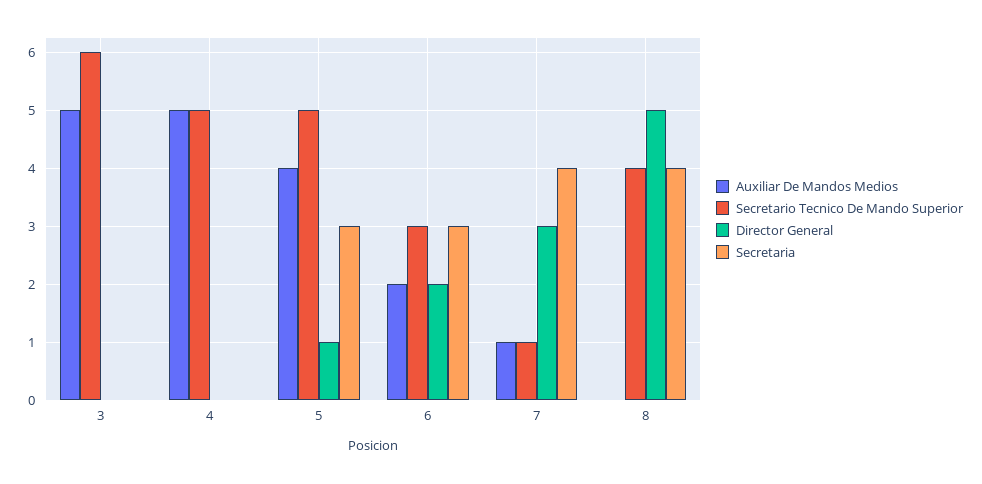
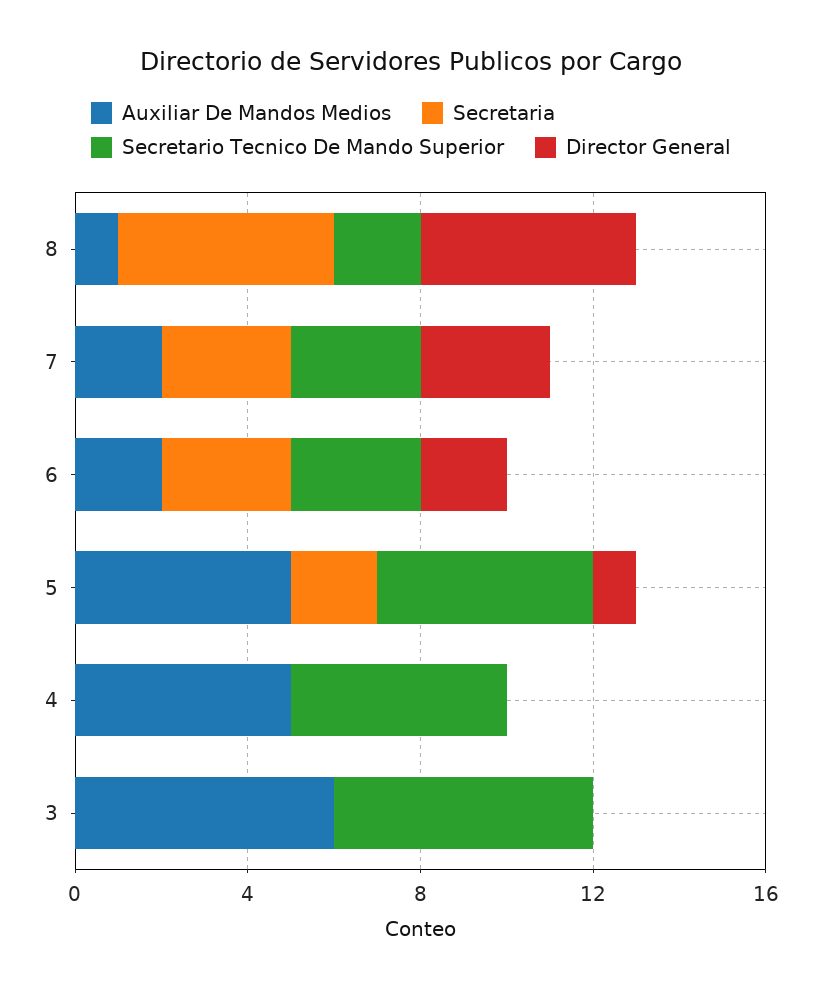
Auxiliar De Mandos Medios, 3: 5 -> 6
Auxiliar De Mandos Medios, 5: 4 -> 5
Secretaria, 5: 3 -> 2
Auxiliar De Mandos Medios, 7: 1 -> 2
Secretario Tecnico De Mando Superior, 7: 1 -> 3
Secretaria, 7: 4 -> 3
Auxiliar De Mandos Medios, 8: 0 -> 1
Secretario Tecnico De Mando Superior, 8: 4 -> 2
Secretaria, 8: 4 -> 5

